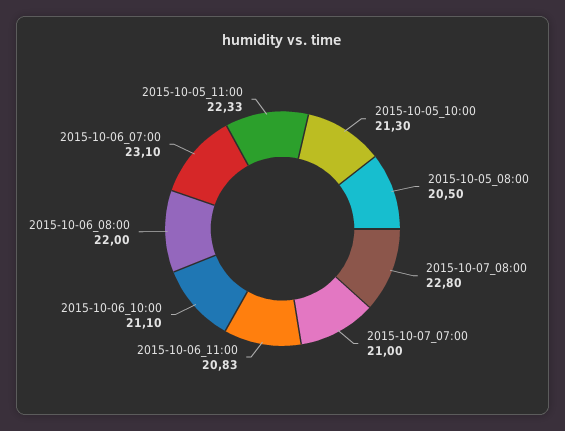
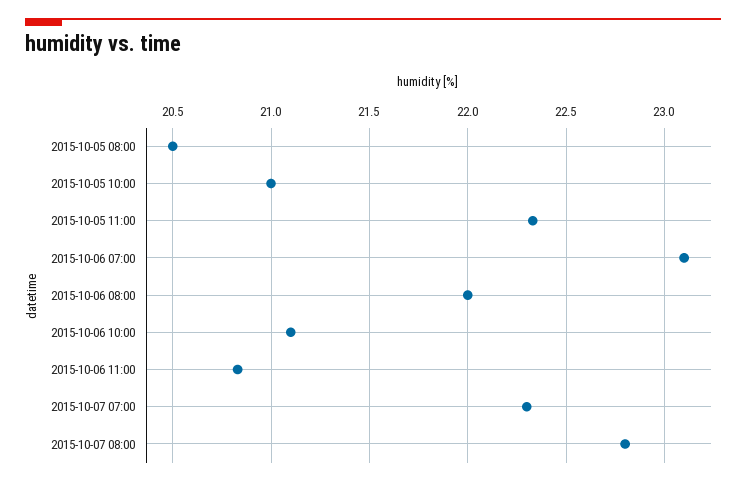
2015-10-05_10:00: 21.3 -> 21
2015-10-07_07:00: 21 -> 22.3

